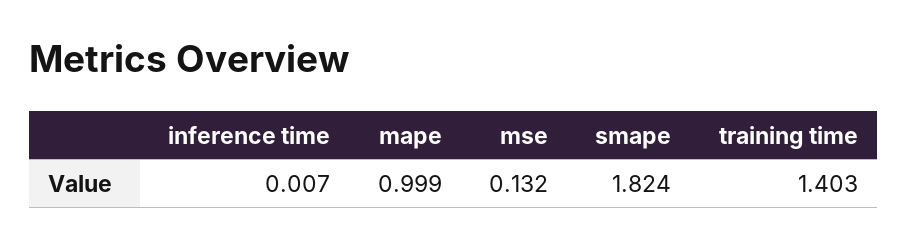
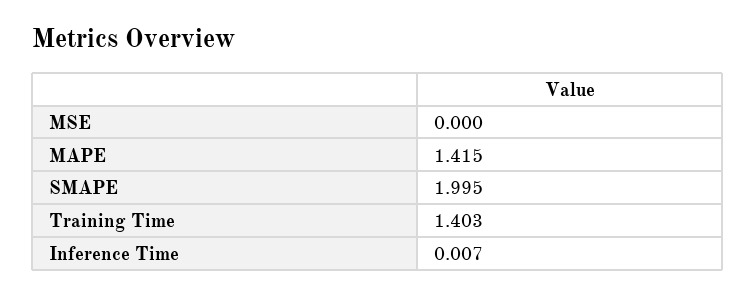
mape: 0.999 -> 1.415
mse: 0.132 -> 0
smape: 1.824 -> 1.995

